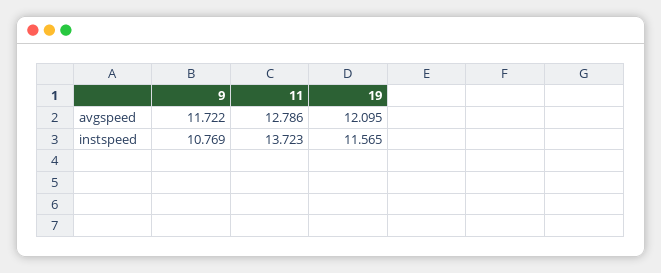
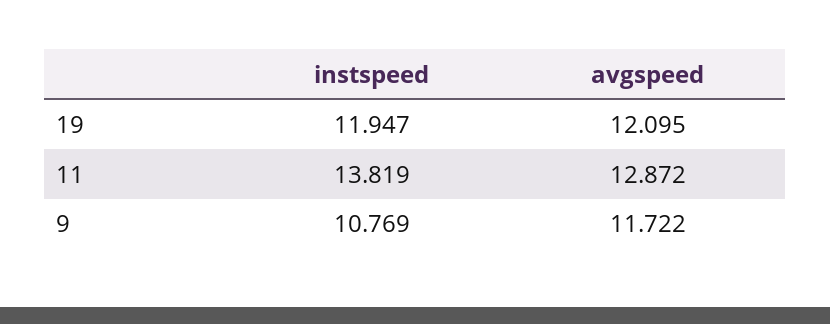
11, avgspeed: 12.786 -> 12.872
11, instspeed: 13.723 -> 13.819
19, instspeed: 11.565 -> 11.947

